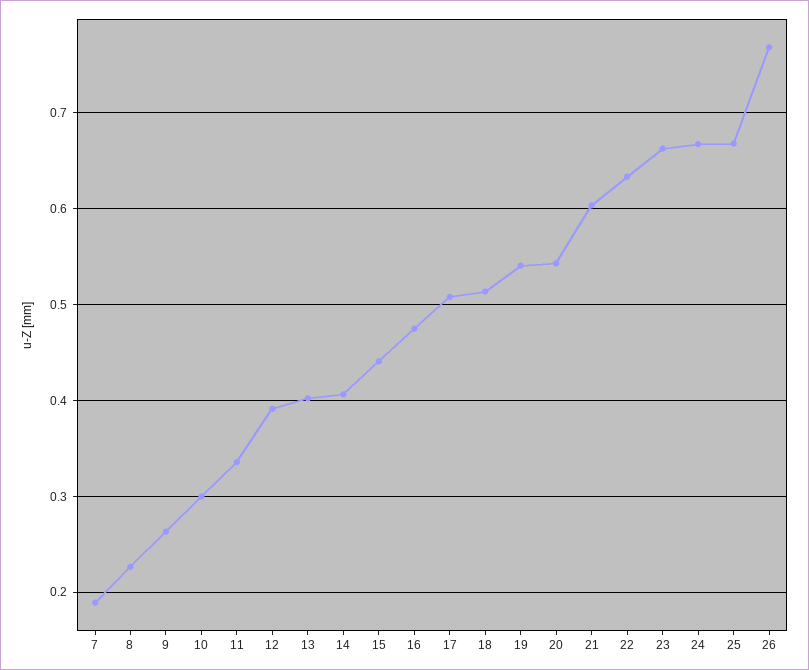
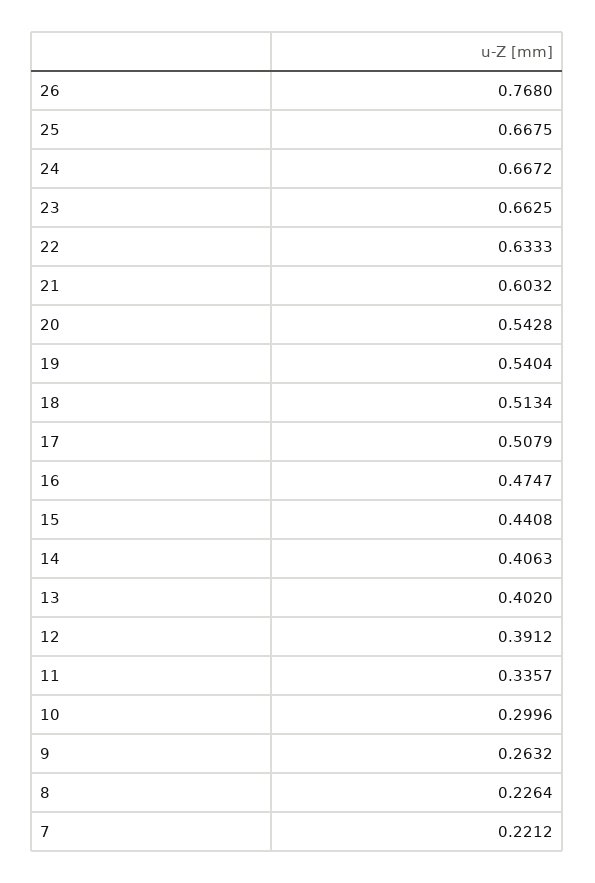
7: 0.19 -> 0.2212

